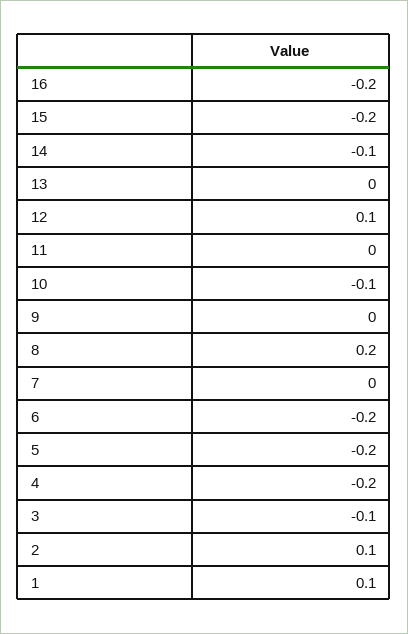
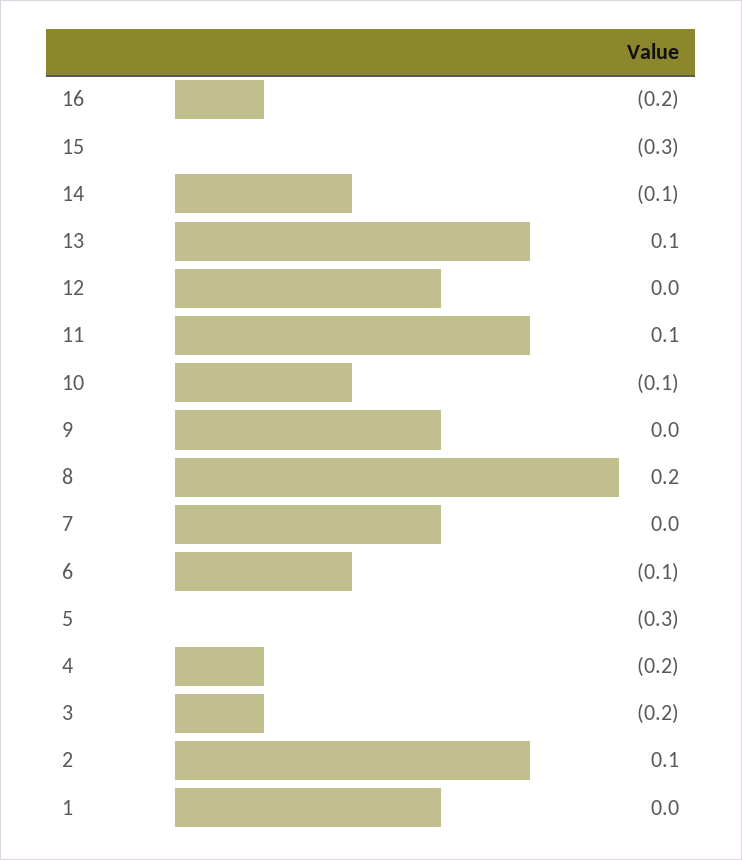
15: -0.2 -> -0.3
13: 0 -> 0.1
12: 0.1 -> 0
11: 0 -> 0.1
6: -0.2 -> -0.1
5: -0.2 -> -0.3
3: -0.1 -> -0.2
1: 0.1 -> 0

